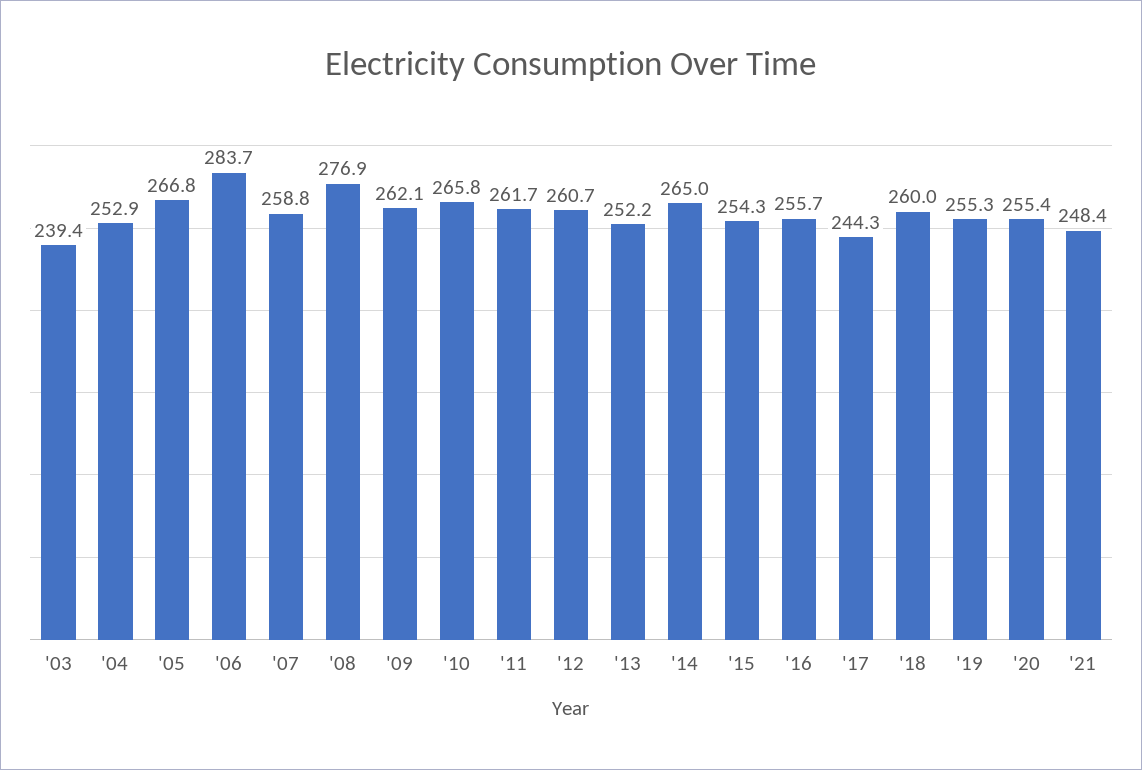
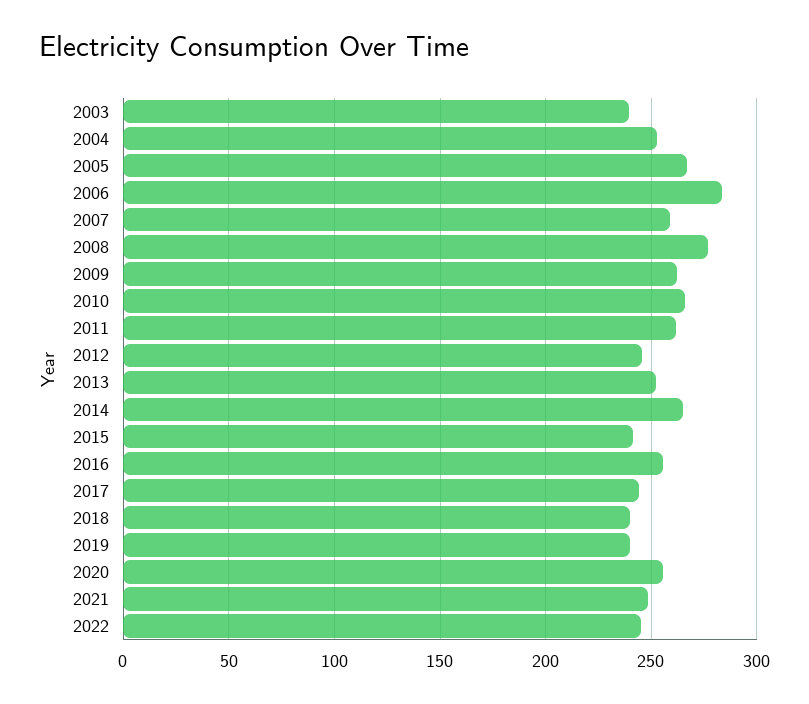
'12: 260.7 -> 245
'15: 254.3 -> 240
'18: 260 -> 240
'19: 255.3 -> 240
2022: none -> 245

